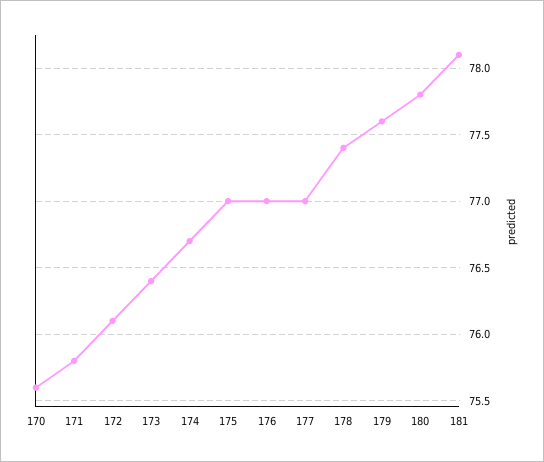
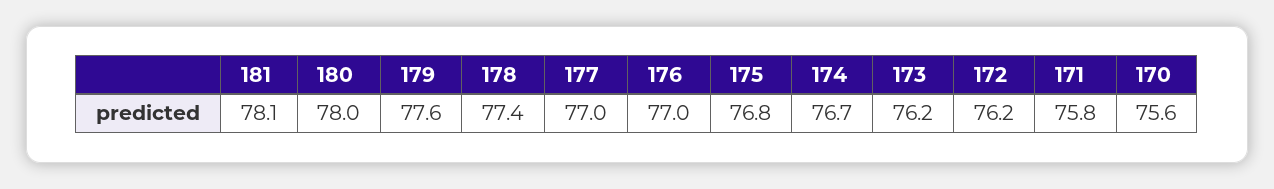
172: 76.1 -> 76.2
173: 76.4 -> 76.2
175: 77 -> 76.8
180: 77.8 -> 78

